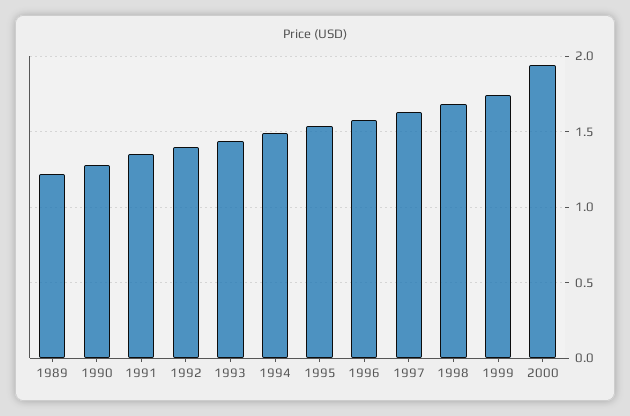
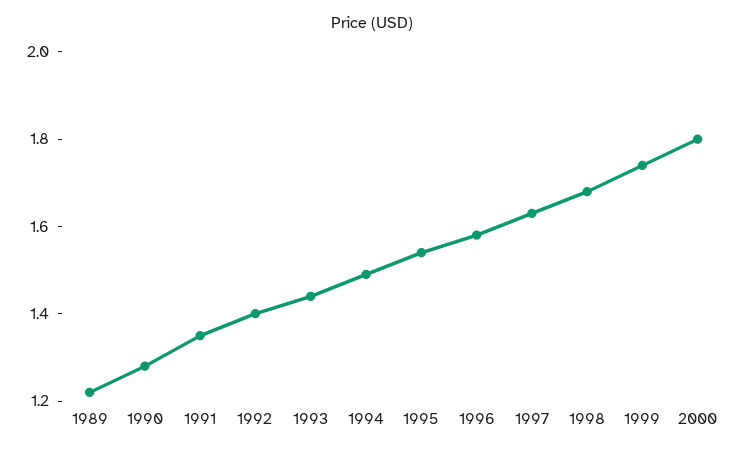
2000: 1.95 -> 1.8

